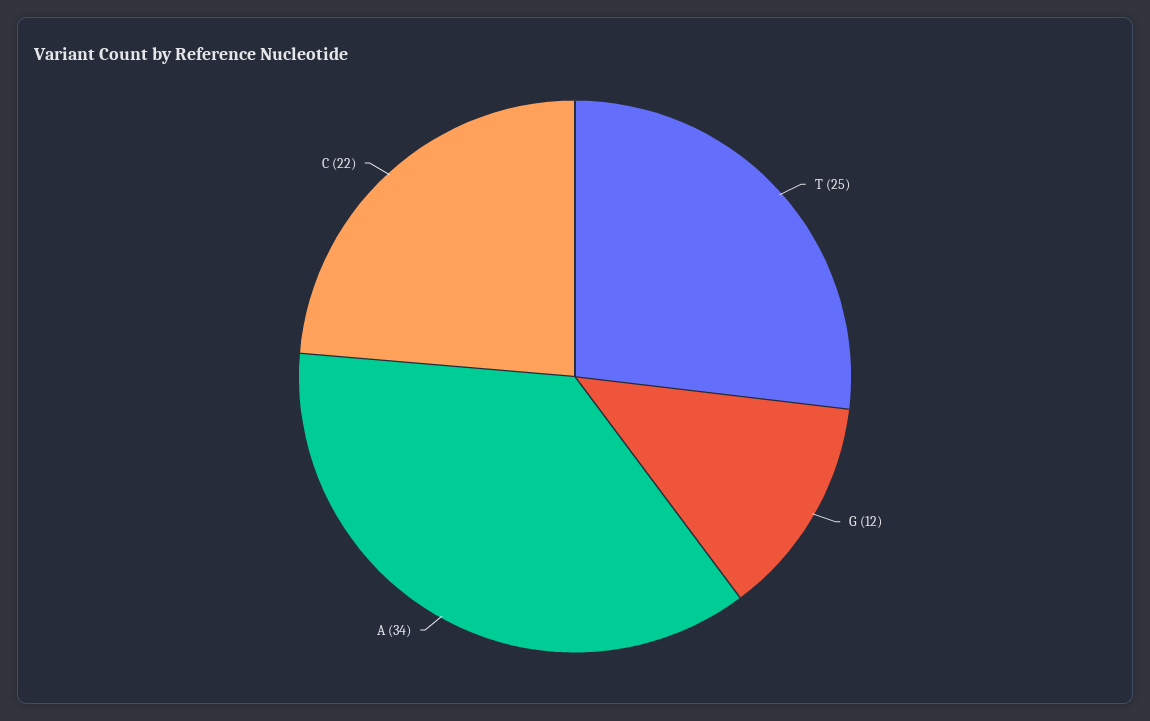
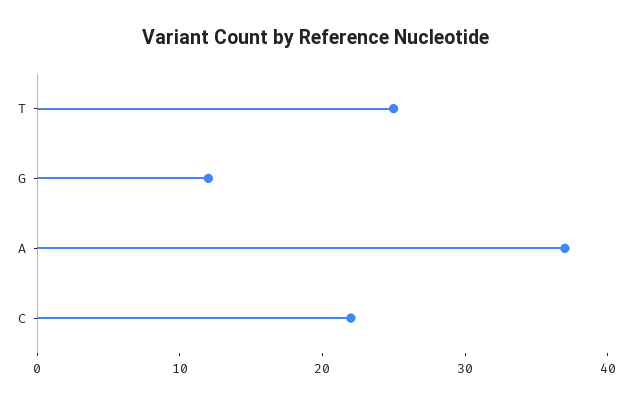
A: 34 -> 37

